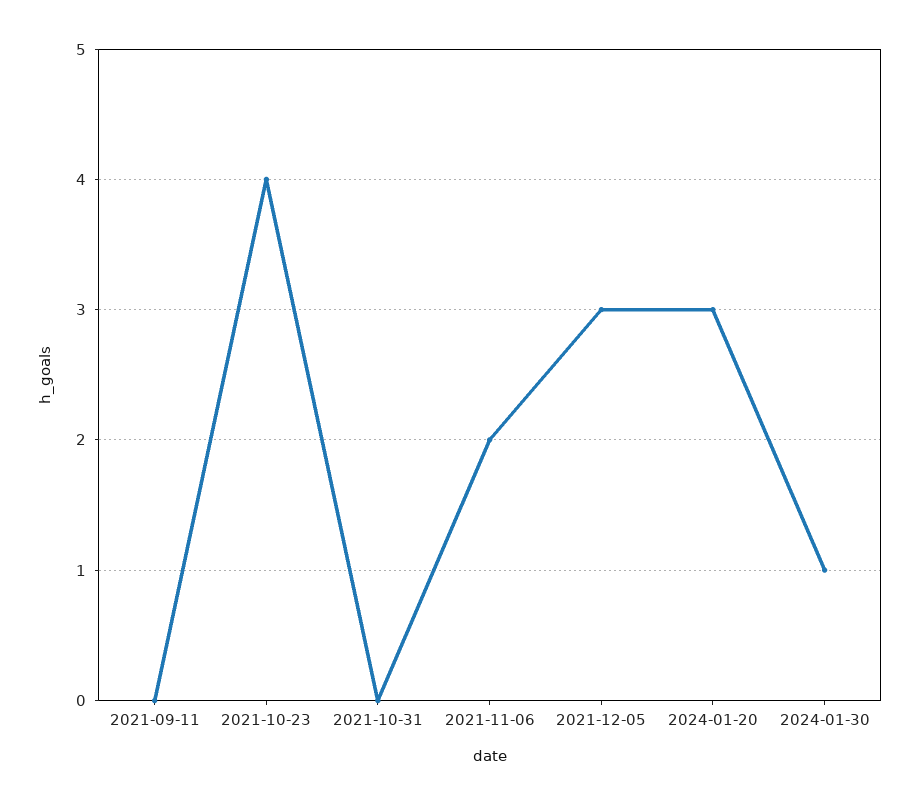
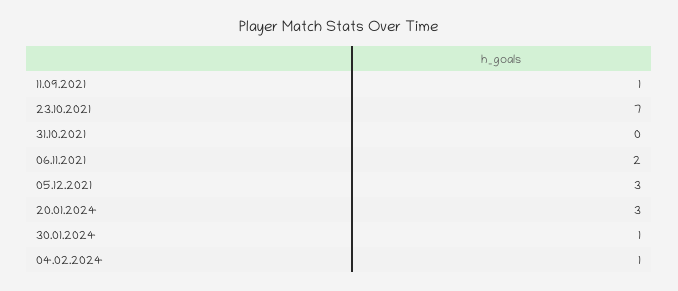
2021-09-11: 0 -> 1
2021-10-23: 4 -> 7
04.02.2024: none -> 1

